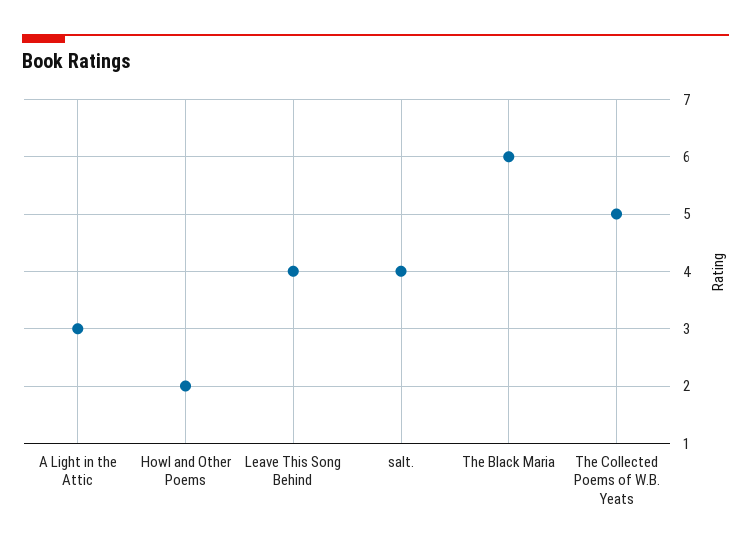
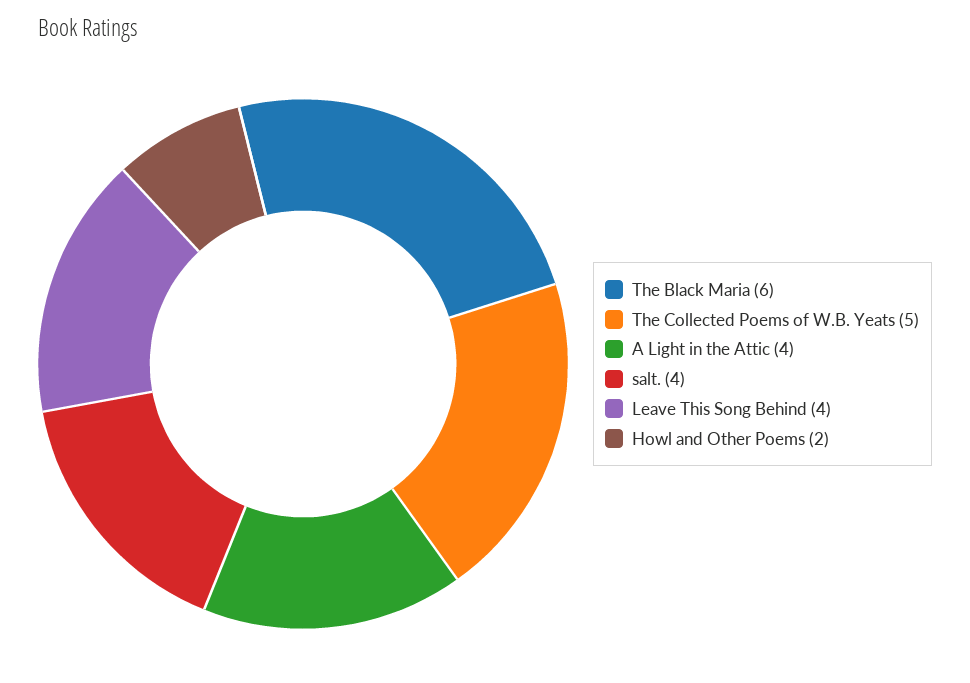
A Light in the Attic: 3 -> 4

